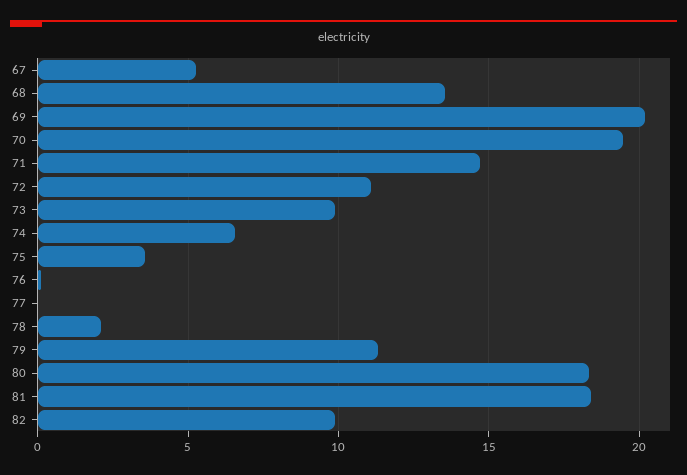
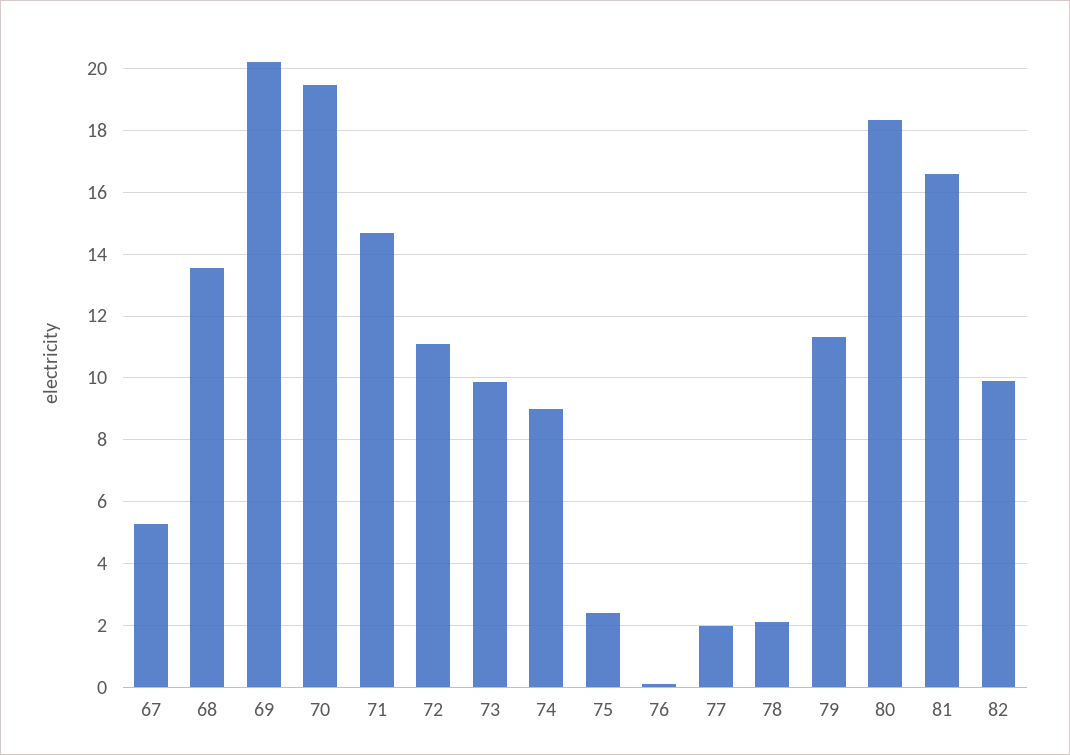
74: 6.5 -> 9
75: 3.5 -> 2.4
77: 0 -> 2
81: 18.5 -> 16.6

